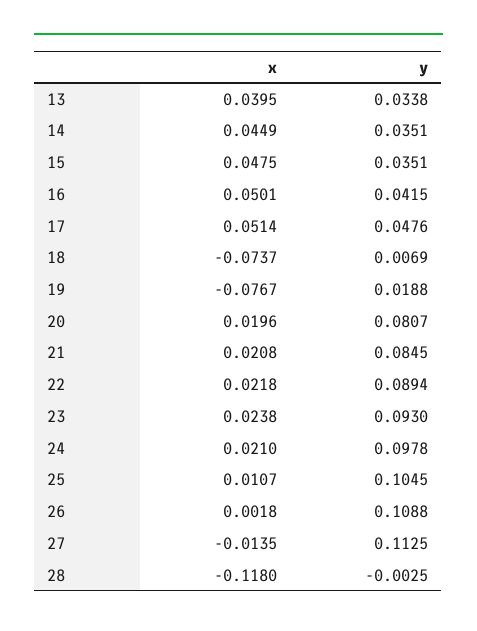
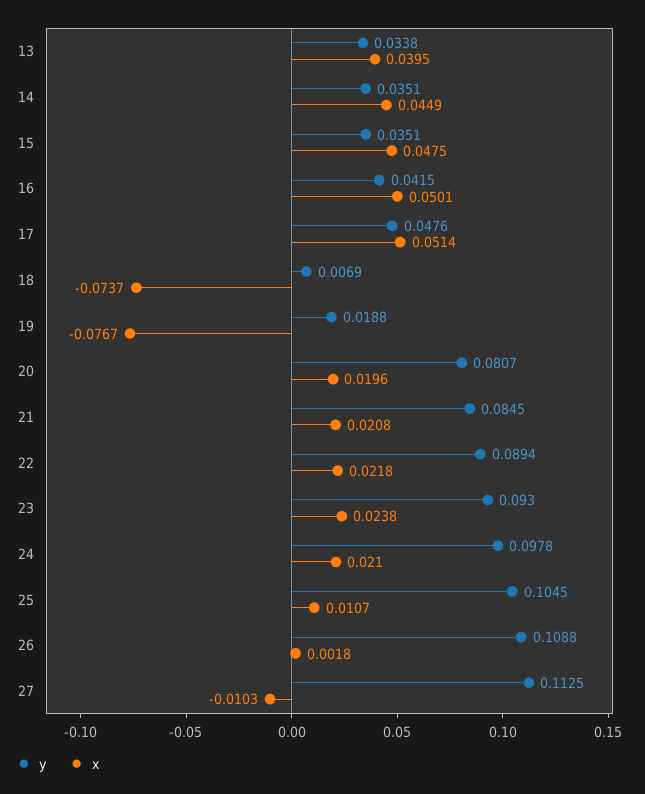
x, 27: -0.0135 -> -0.0103
x, 28: -0.118 -> none
y, 28: -0.0025 -> none

